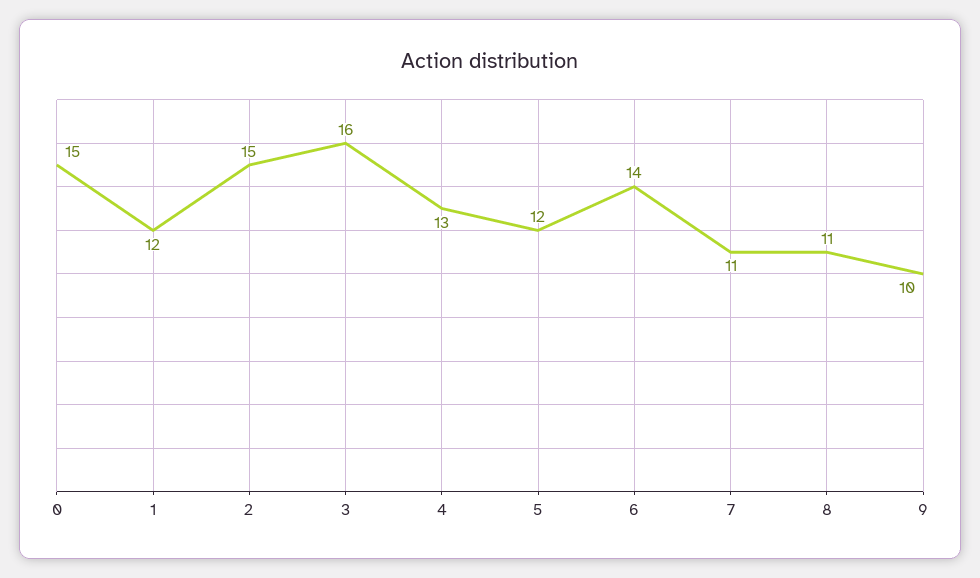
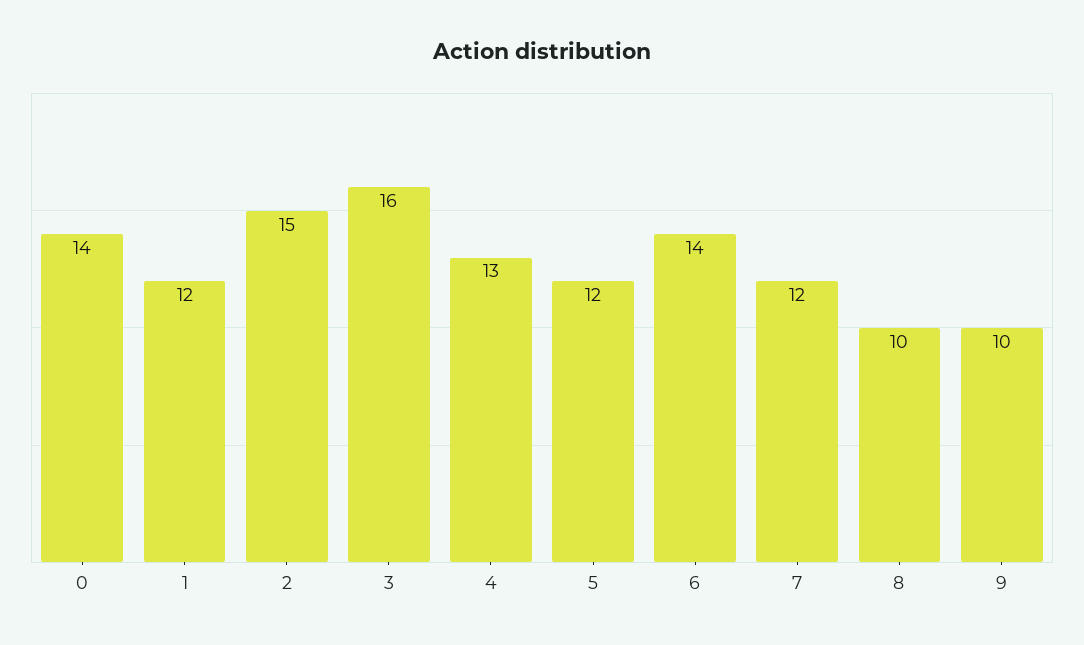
0: 15 -> 14
7: 11 -> 12
8: 11 -> 10

